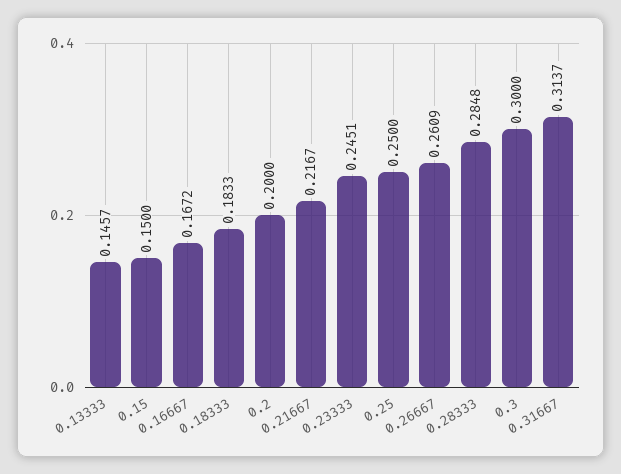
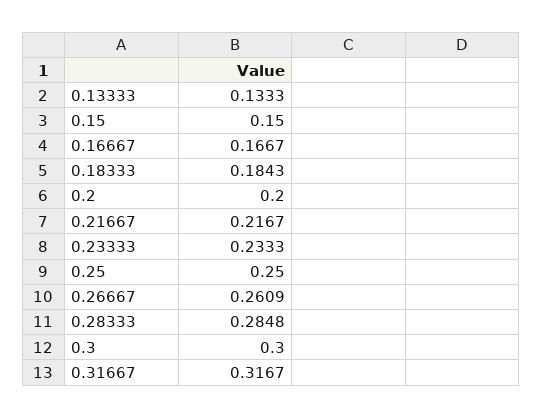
0.13333: 0.1457 -> 0.1333
0.16667: 0.1672 -> 0.1667
0.18333: 0.1833 -> 0.1843
0.23333: 0.2451 -> 0.2333
0.31667: 0.3137 -> 0.3167

